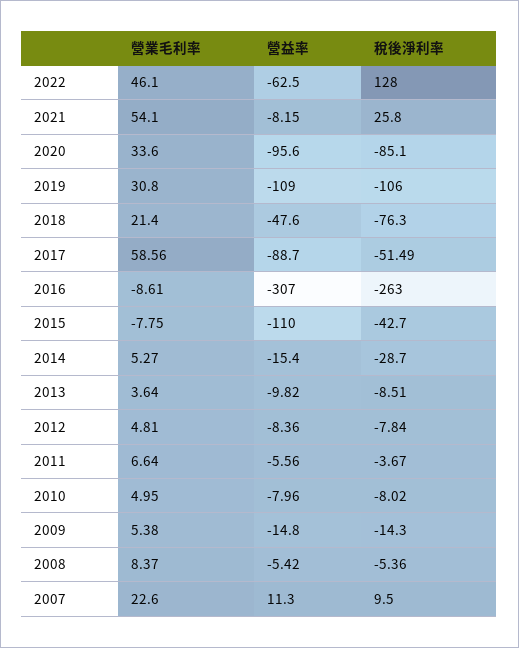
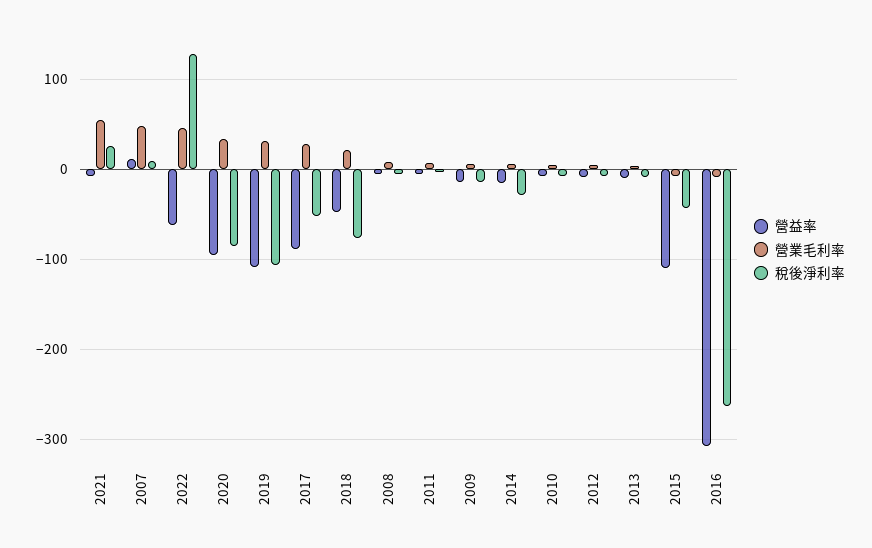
營業毛利率, 2017: 58.56 -> 30
營業毛利率, 2007: 22.6 -> 50

